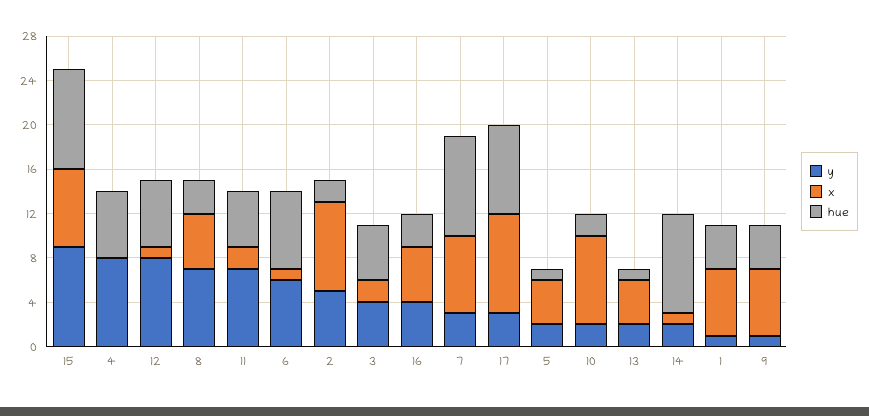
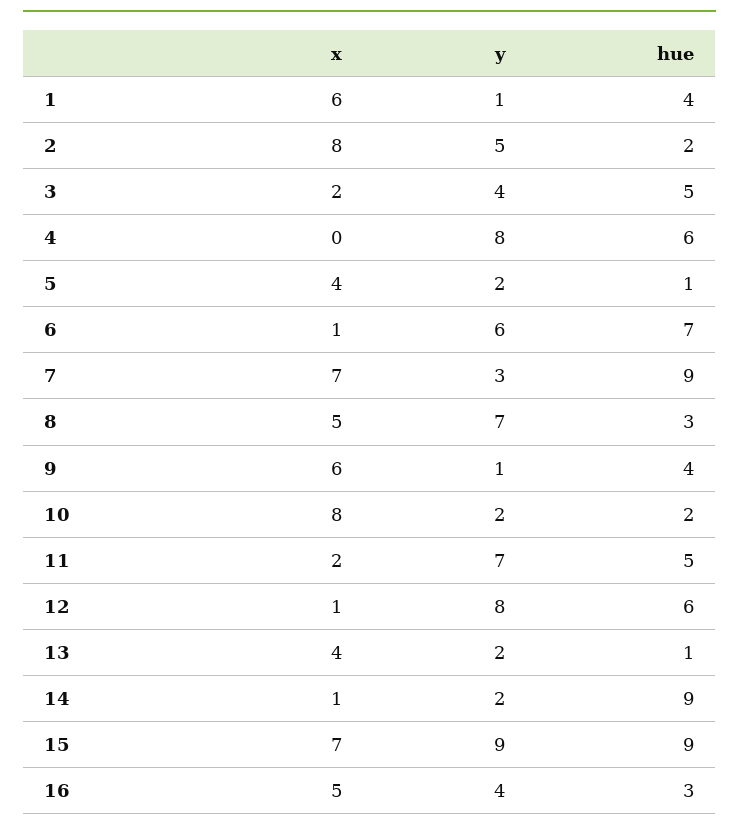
y, 17: 3 -> none
x, 17: 9 -> none
hue, 17: 8 -> none

